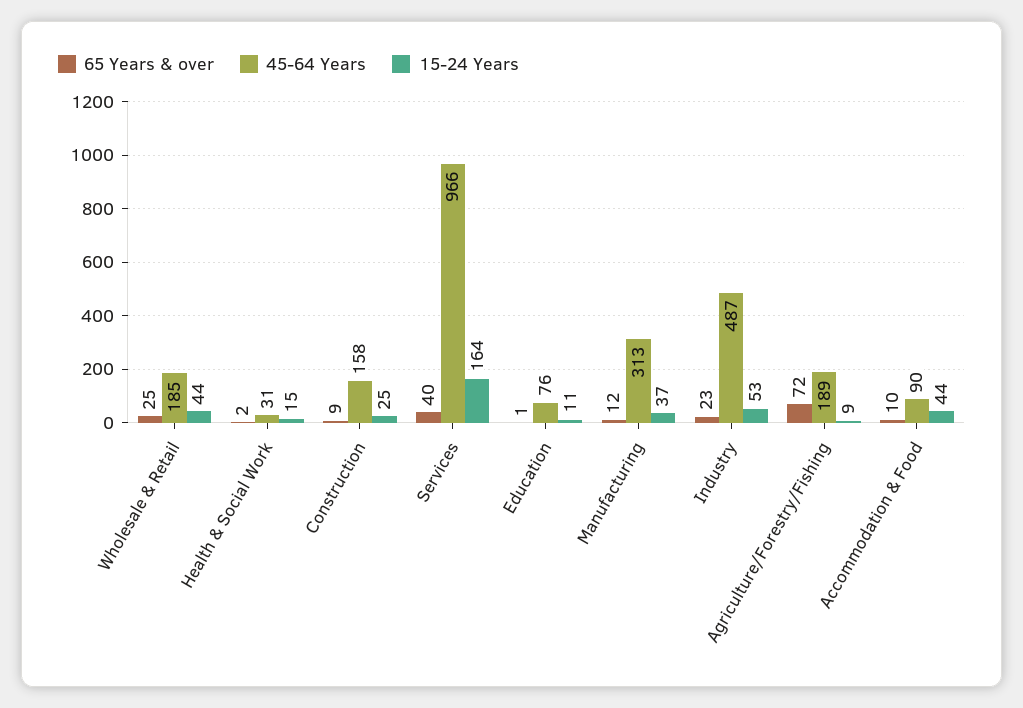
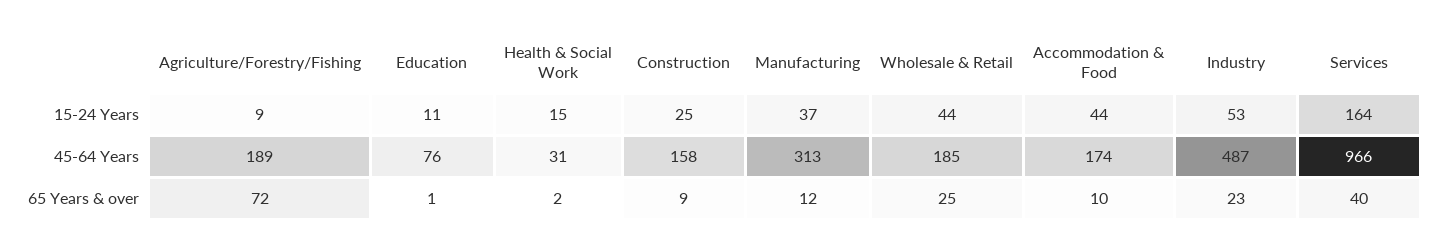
45-64 Years, Accommodation & Food: 90 -> 174

